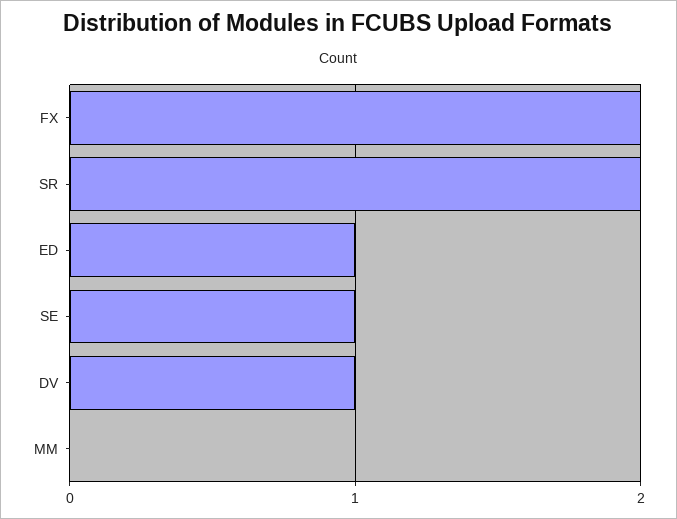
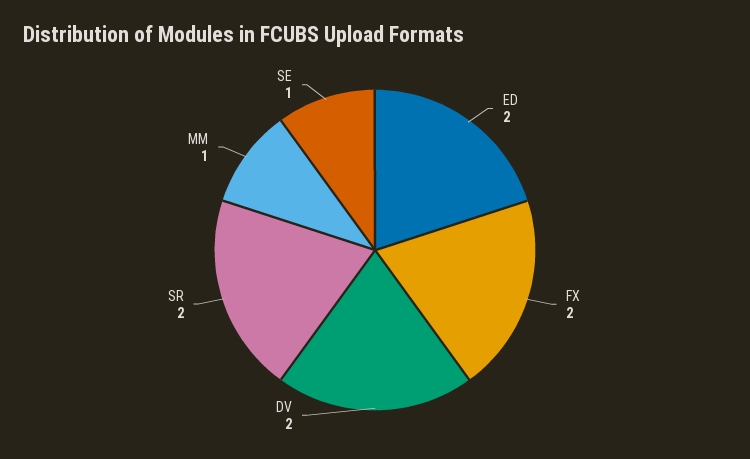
ED: 1 -> 2
DV: 1 -> 2
MM: 0 -> 1

